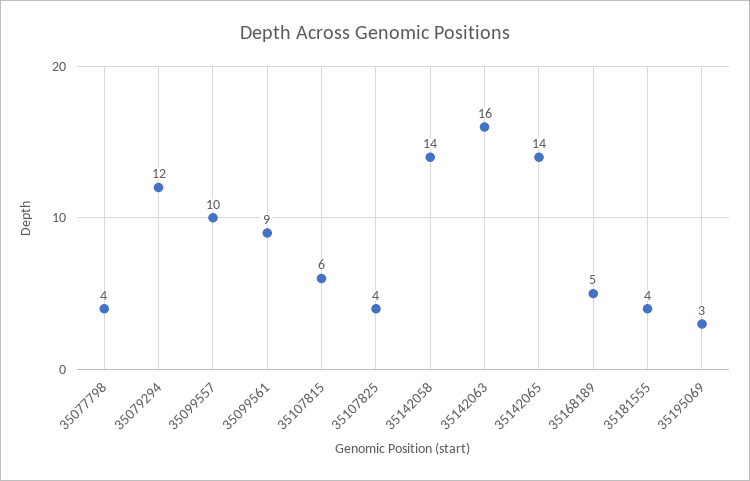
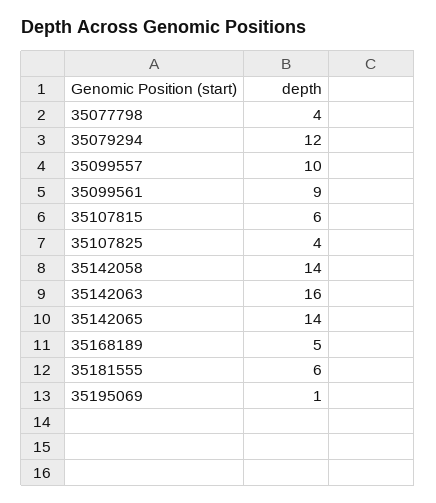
35181555: 4 -> 6
35195069: 3 -> 1

